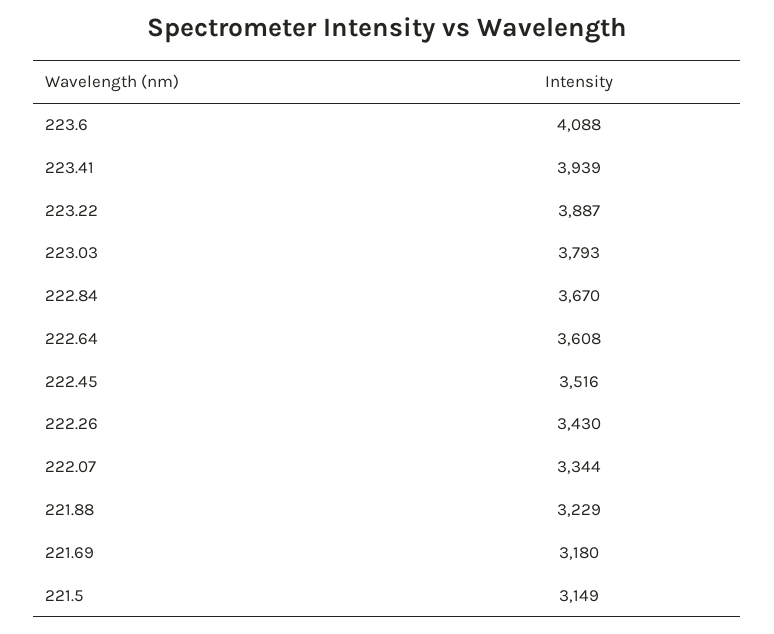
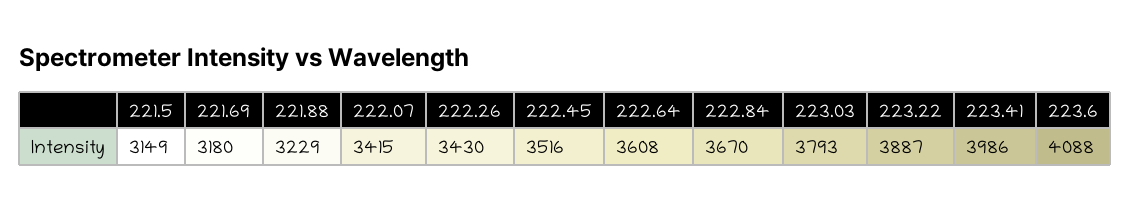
223.41: 3939 -> 3986
222.07: 3344 -> 3415

